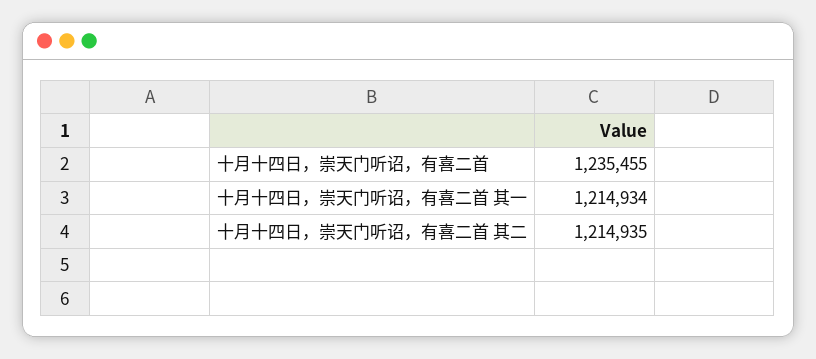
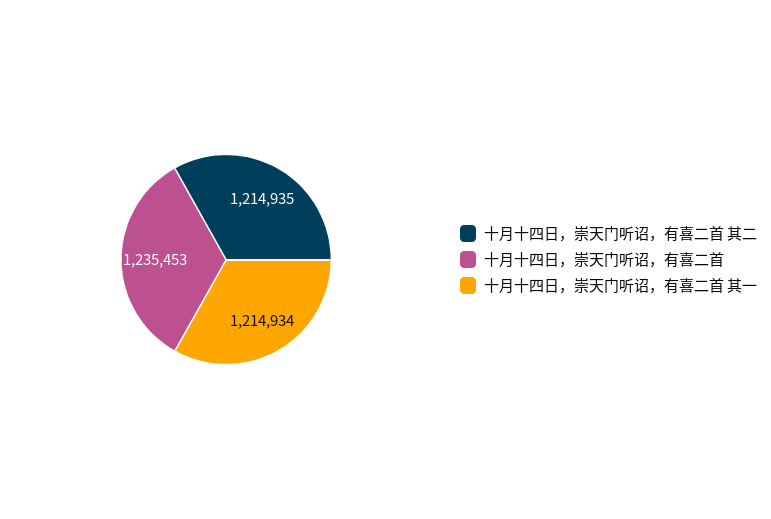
十月十四日，崇天门听诏，有喜二首: 1235455 -> 1235453

